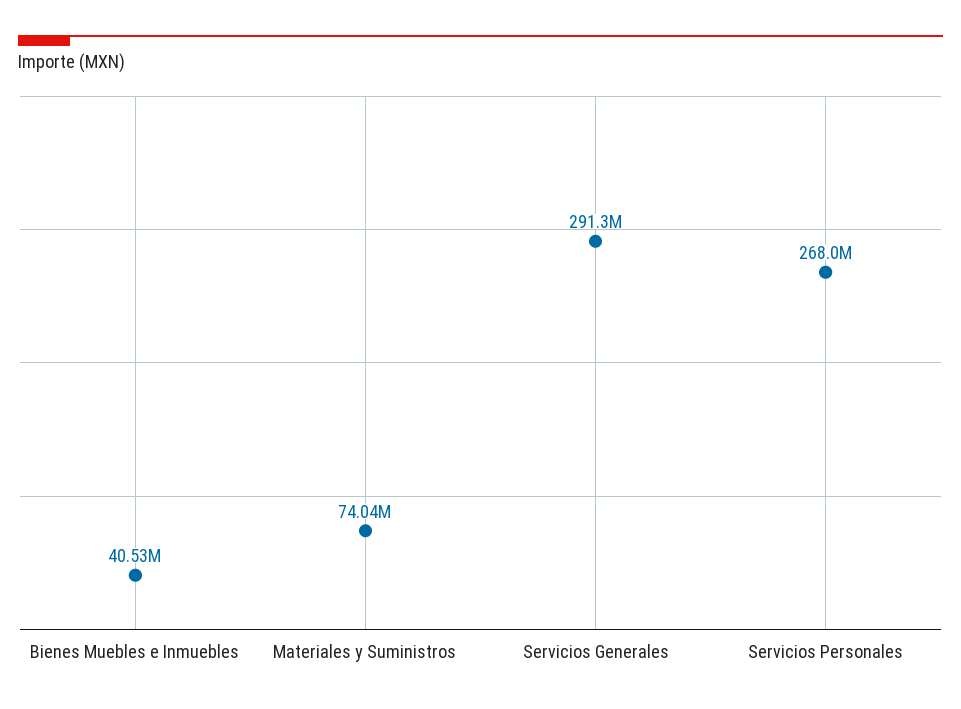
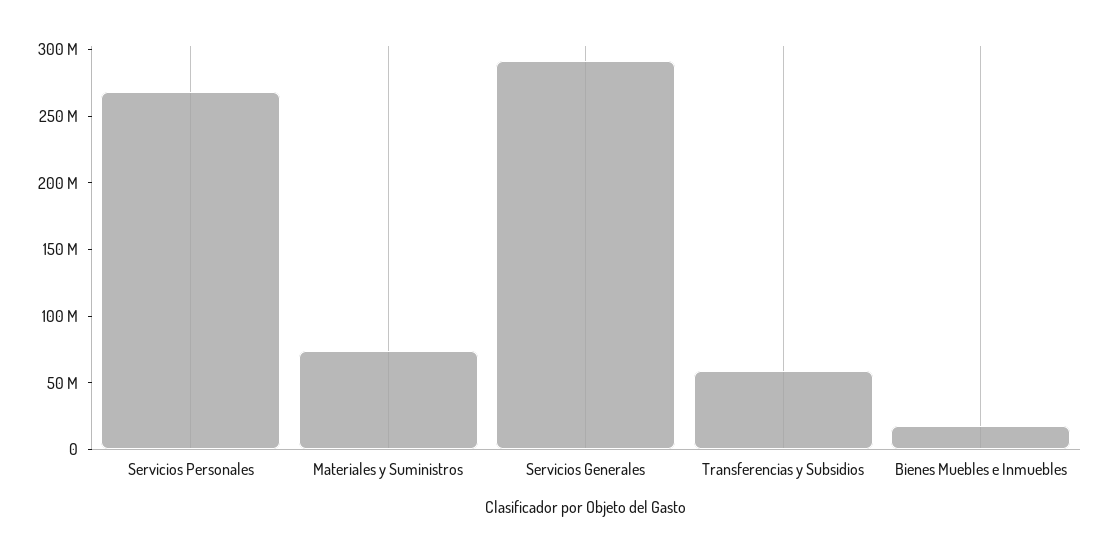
Bienes Muebles e Inmuebles: 40530000 -> 20000000
Transferencias y Subsidios: none -> 60000000

